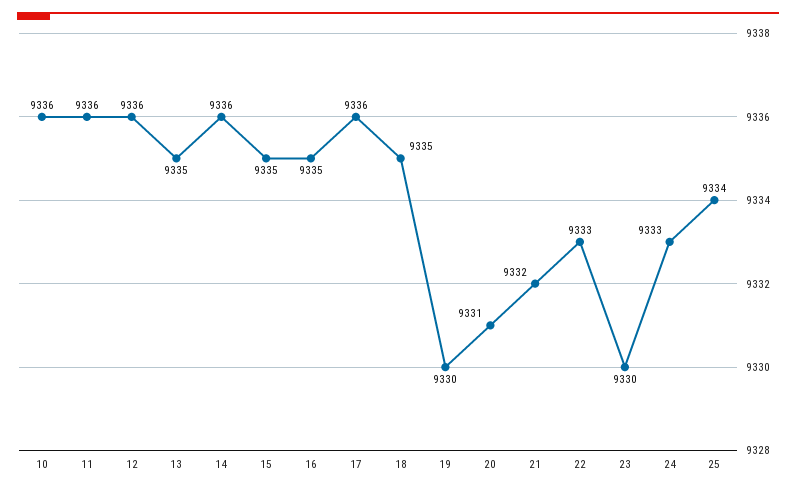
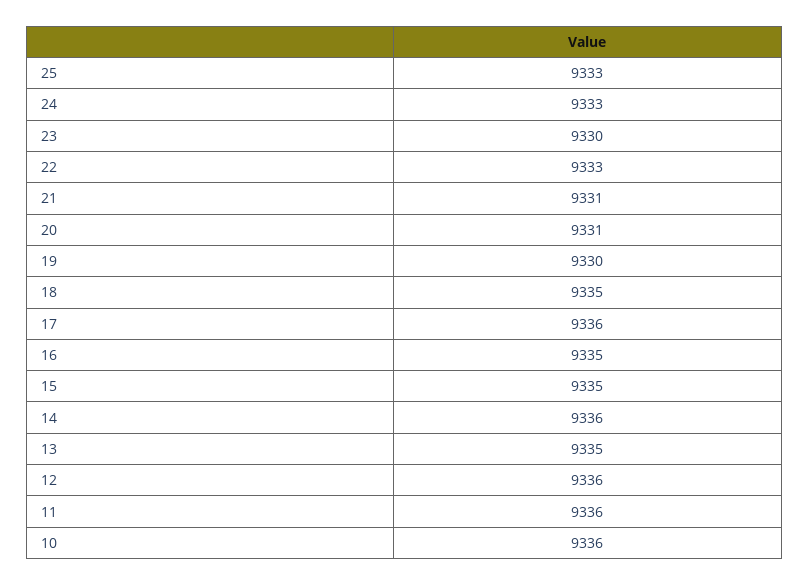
21: 9332 -> 9331
25: 9334 -> 9333

